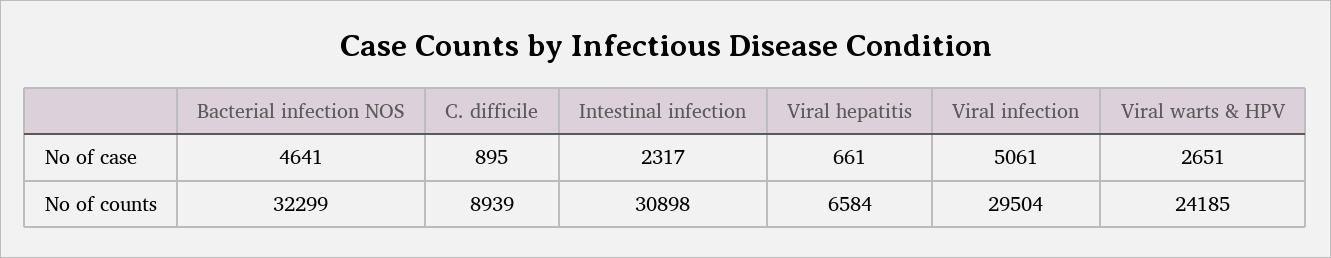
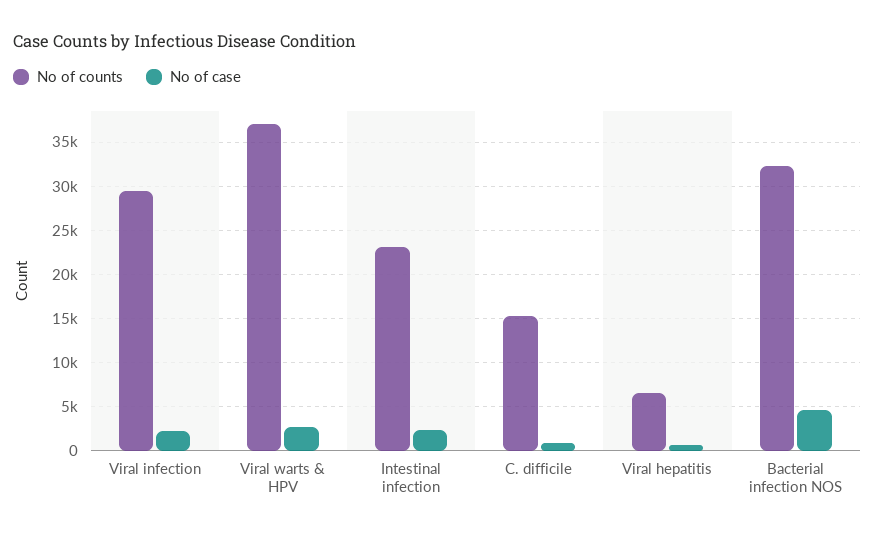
No of case, Viral infection: 5061 -> 2000
No of counts, C. difficile: 8939 -> 15000
No of counts, Intestinal infection: 30898 -> 23000
No of counts, Viral warts & HPV: 24185 -> 37000

